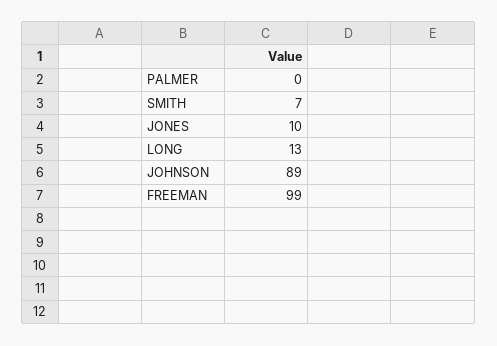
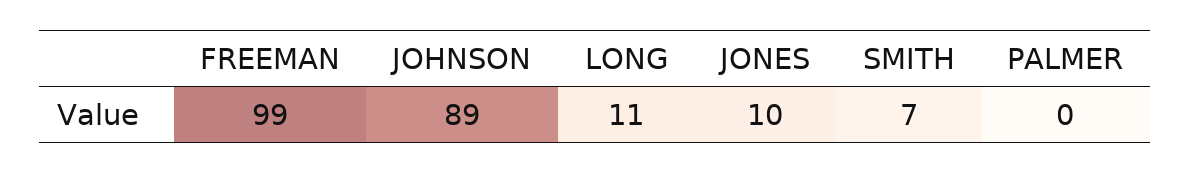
LONG: 13 -> 11

